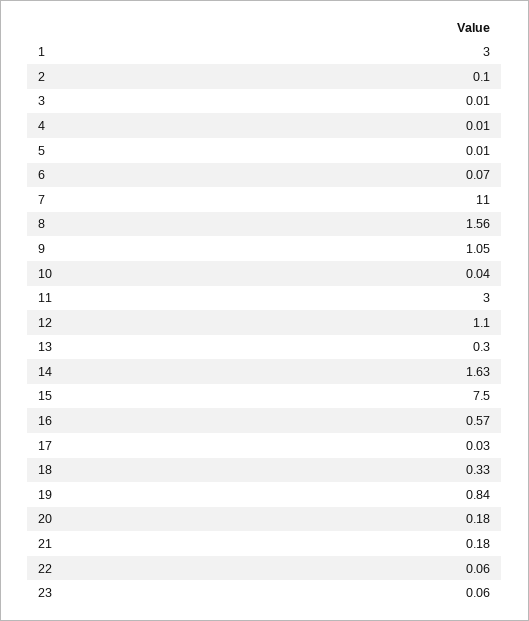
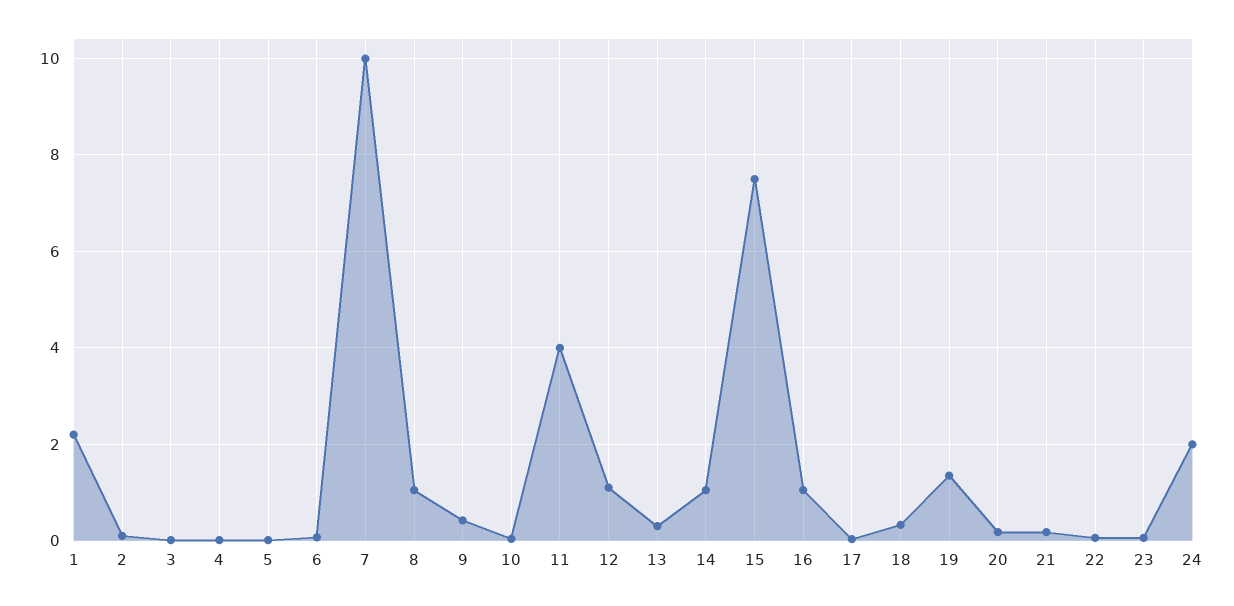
1: 3 -> 2.2
7: 11 -> 10
8: 1.56 -> 1
9: 1.05 -> 0.4
11: 3 -> 4
14: 1.63 -> 1
16: 0.57 -> 1
19: 0.84 -> 1.4
24: none -> 2

